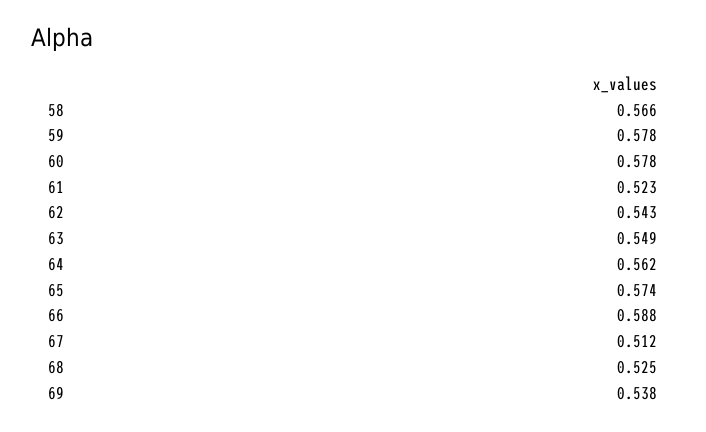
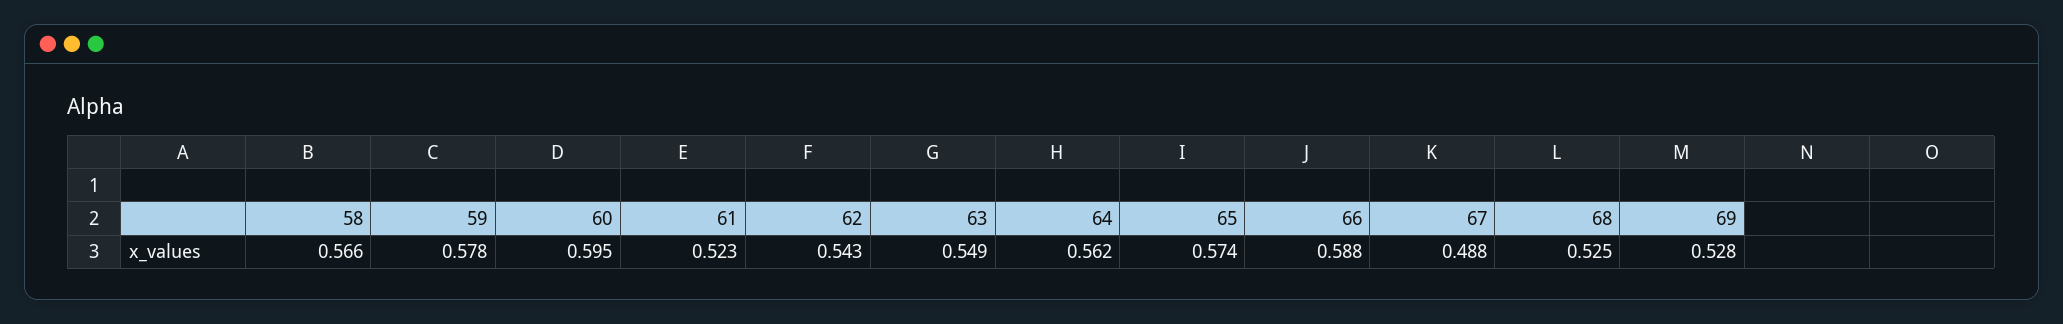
60: 0.578 -> 0.595
67: 0.512 -> 0.488
69: 0.538 -> 0.528

